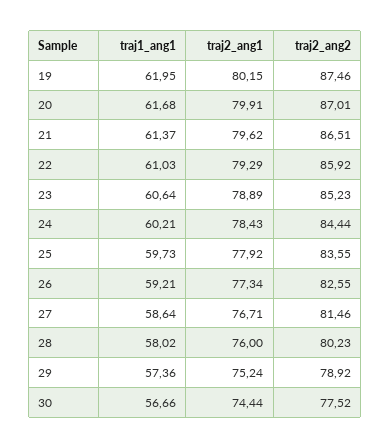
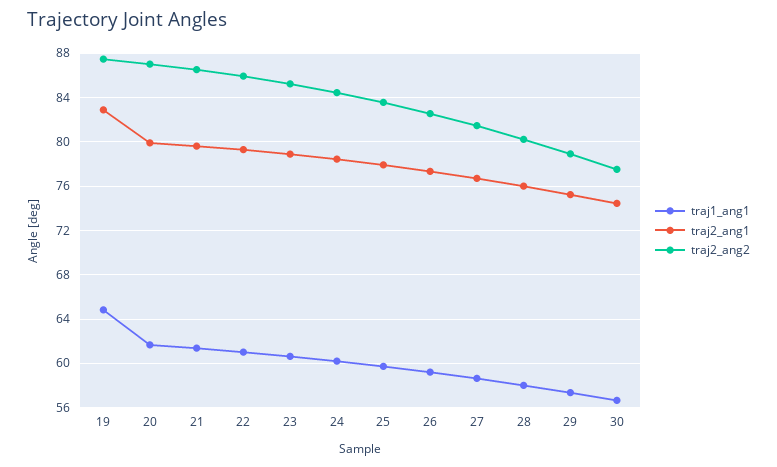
traj1_ang1, 19: 61.95 -> 65
traj2_ang1, 19: 80.15 -> 83

